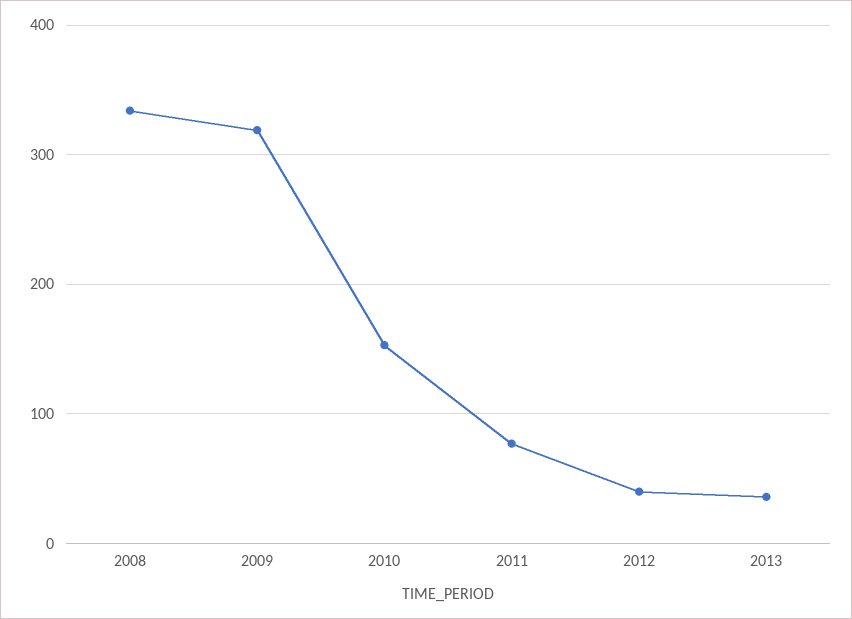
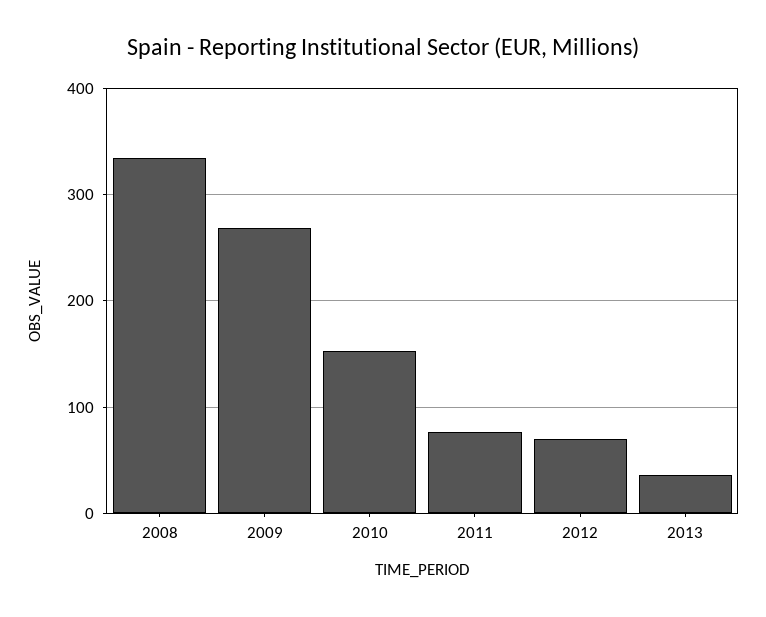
2009: 320 -> 270
2012: 40 -> 70

